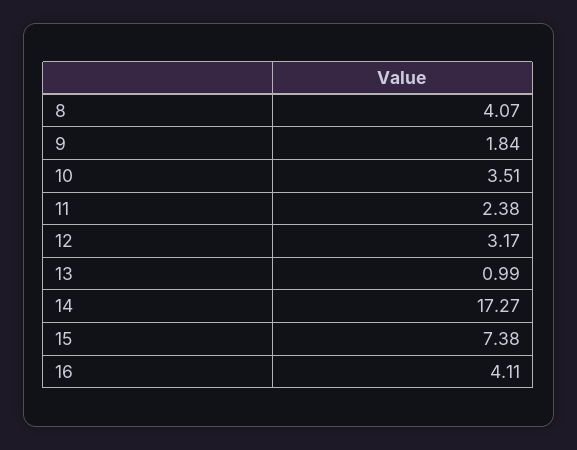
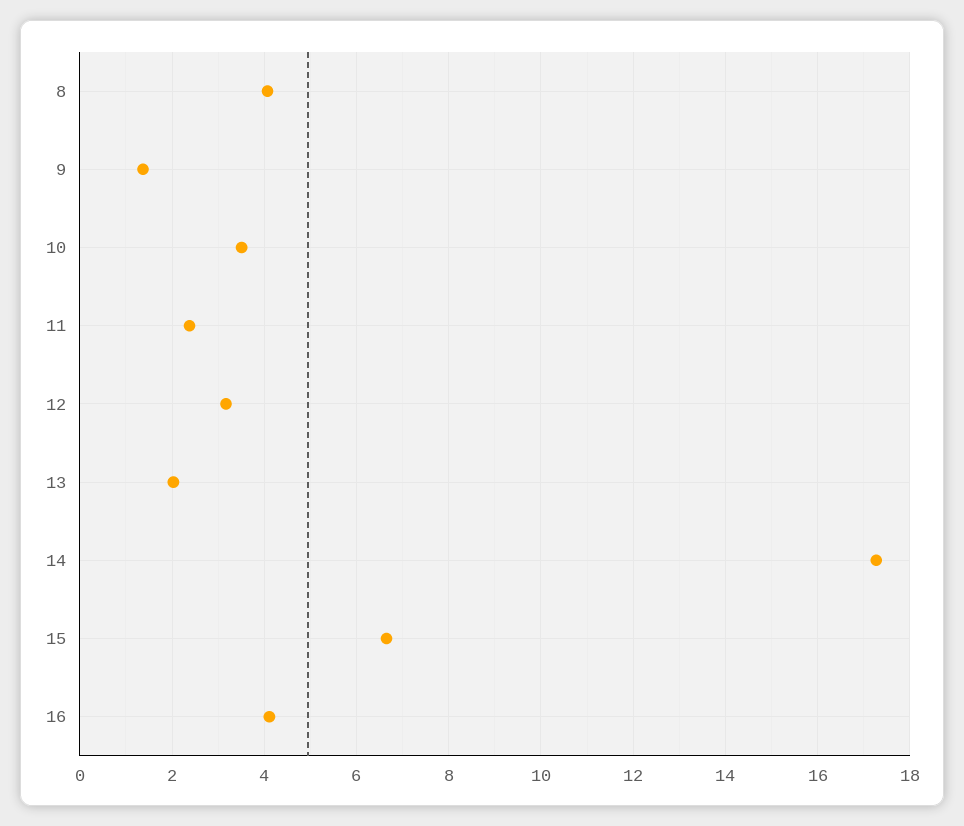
9: 1.84 -> 1.4
13: 0.99 -> 2
15: 7.38 -> 6.6

